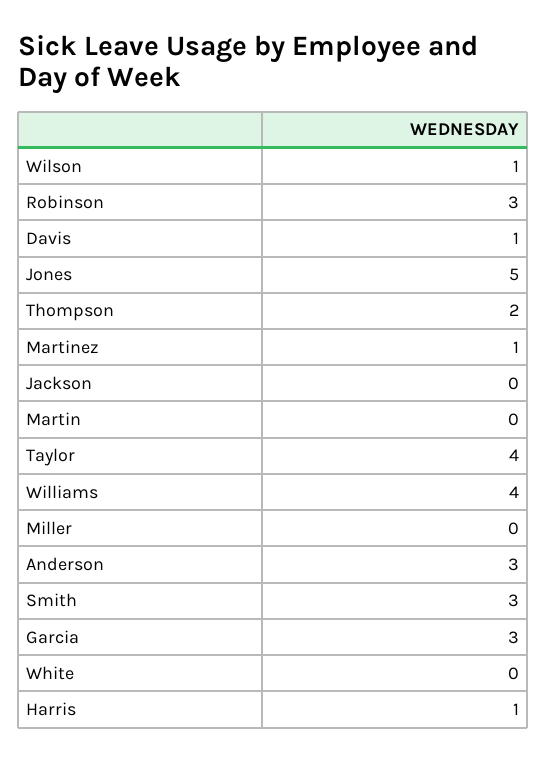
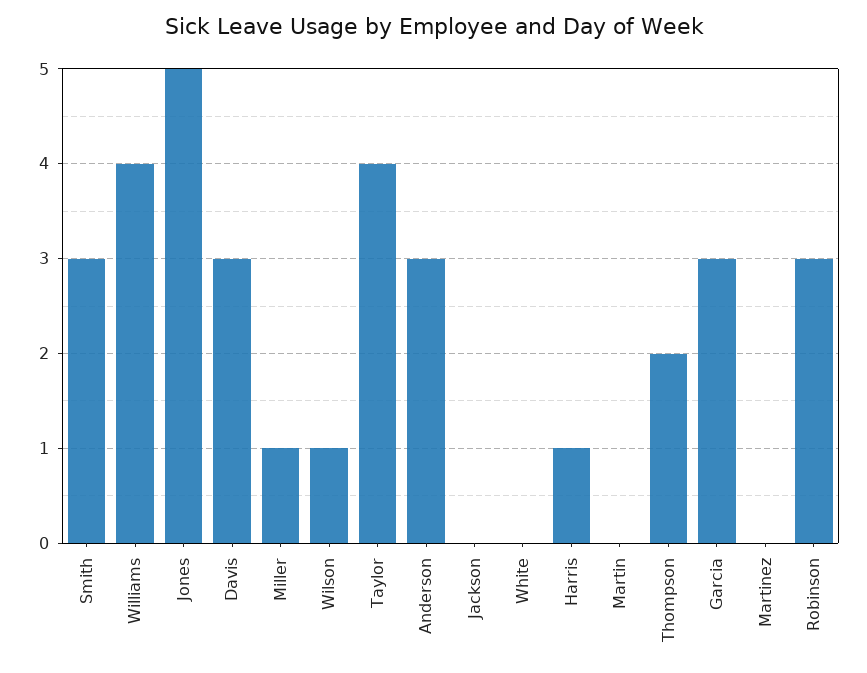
Davis: 1 -> 3
Martinez: 1 -> 0
Miller: 0 -> 1

